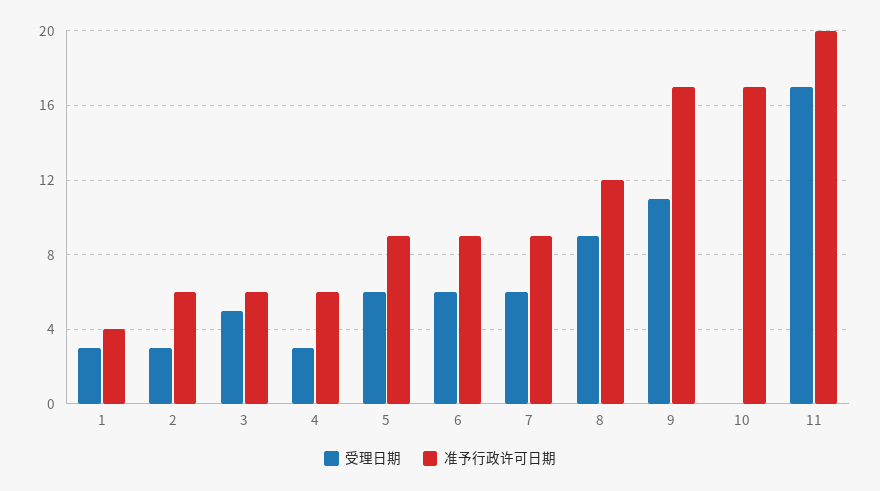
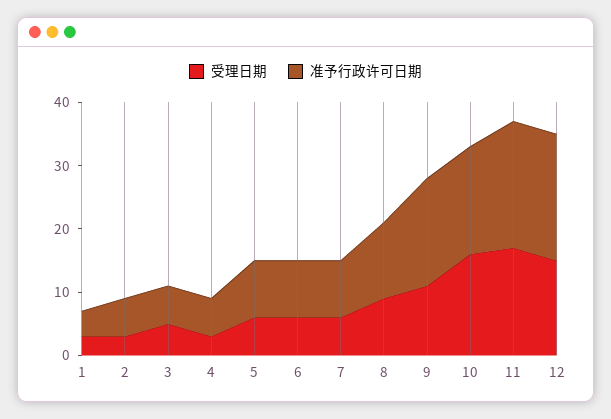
受理日期, 10: 0 -> 15
受理日期, 12: none -> 15
准予行政许可日期, 12: none -> 20

